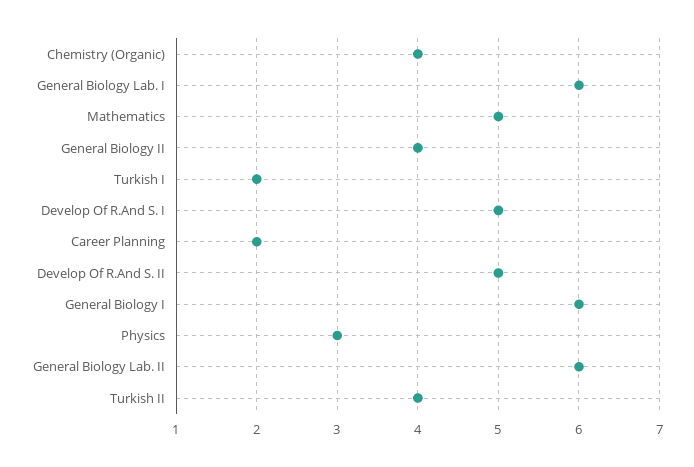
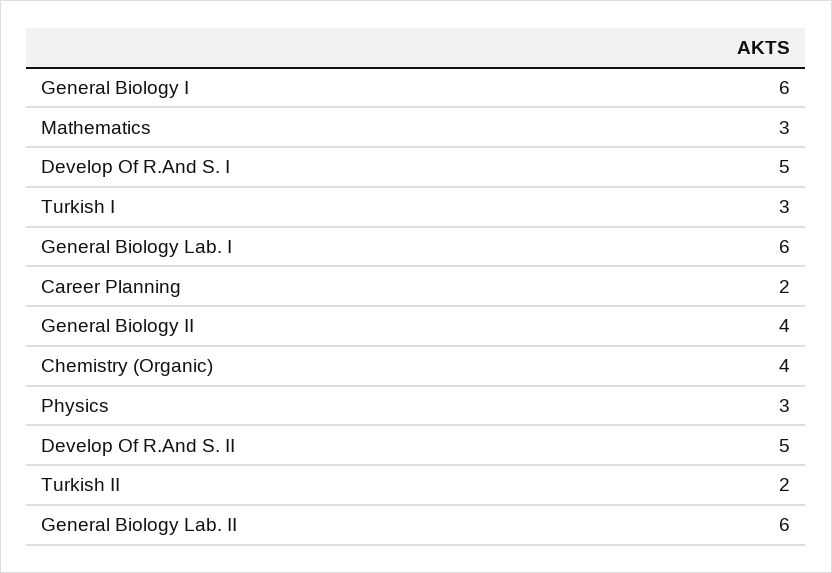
Mathematics: 5 -> 3
Turkish I: 2 -> 3
Turkish II: 4 -> 2

